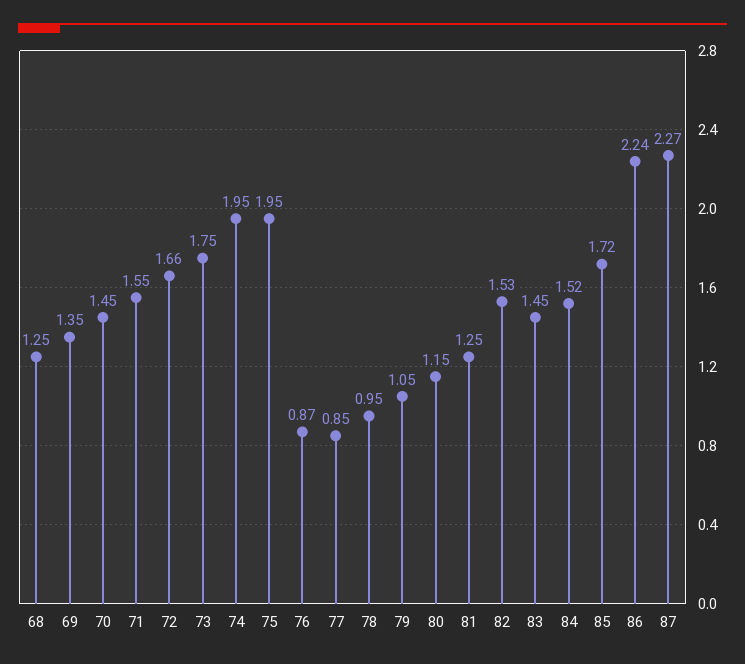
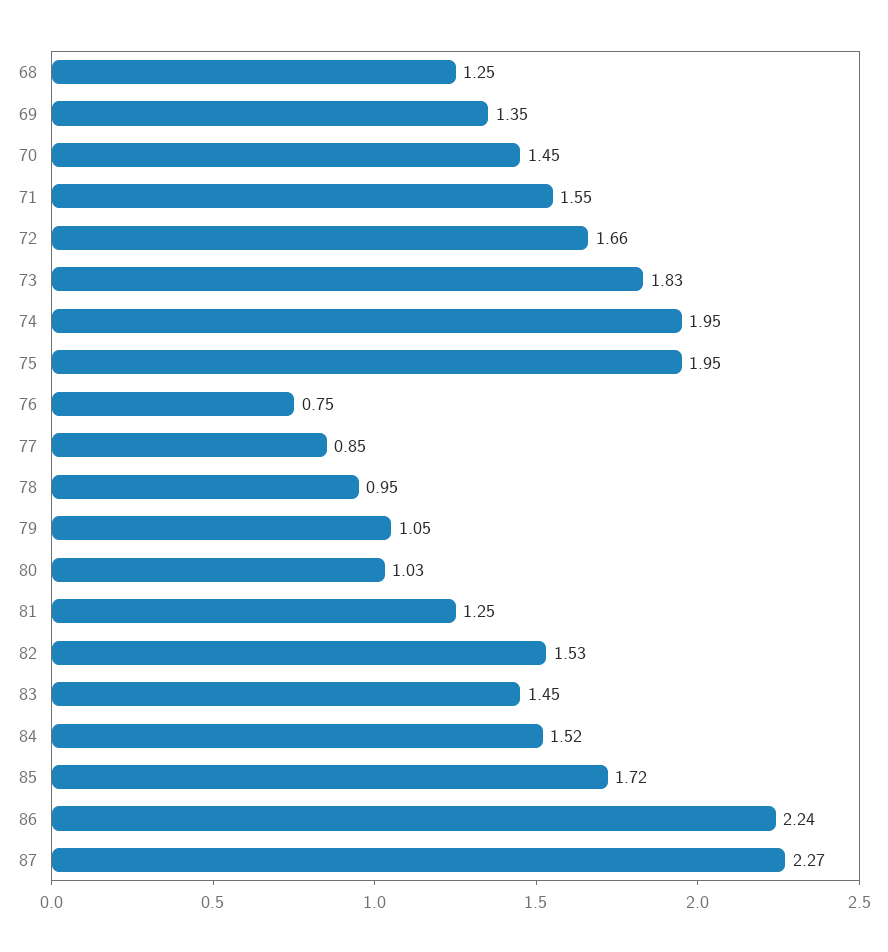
73: 1.75 -> 1.83
76: 0.87 -> 0.75
80: 1.15 -> 1.03

